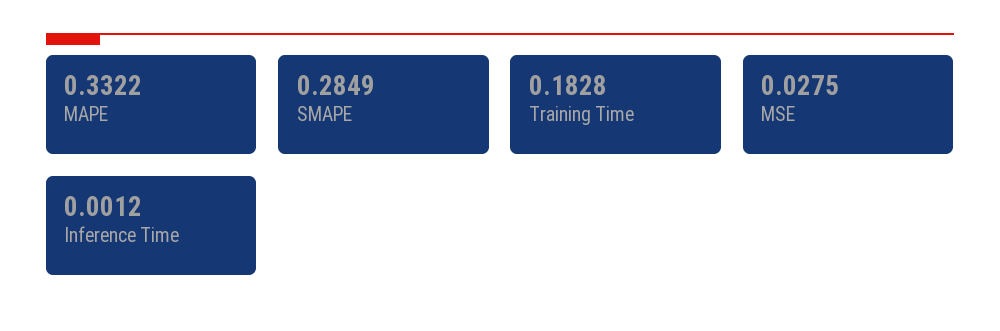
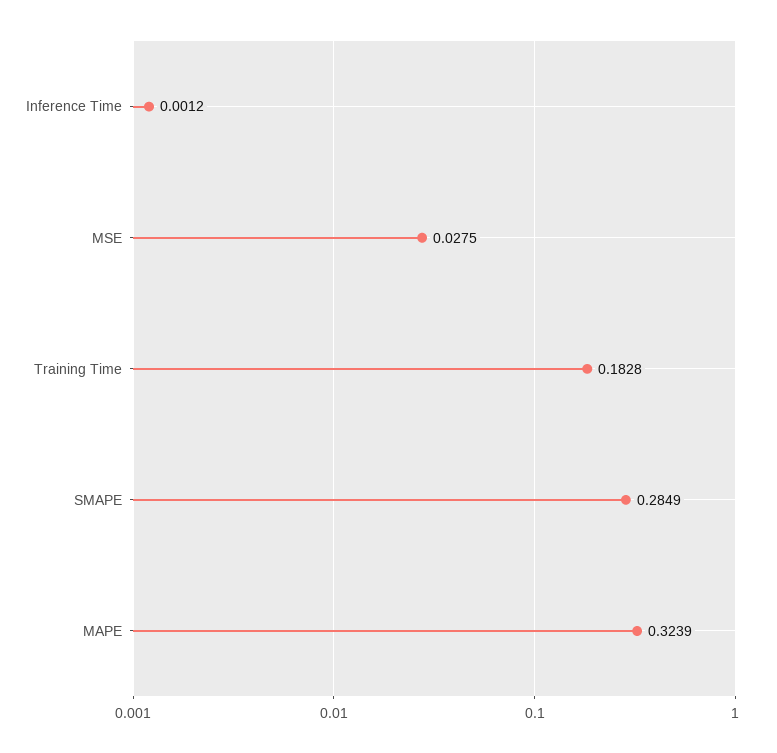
MAPE: 0.3322 -> 0.3239

